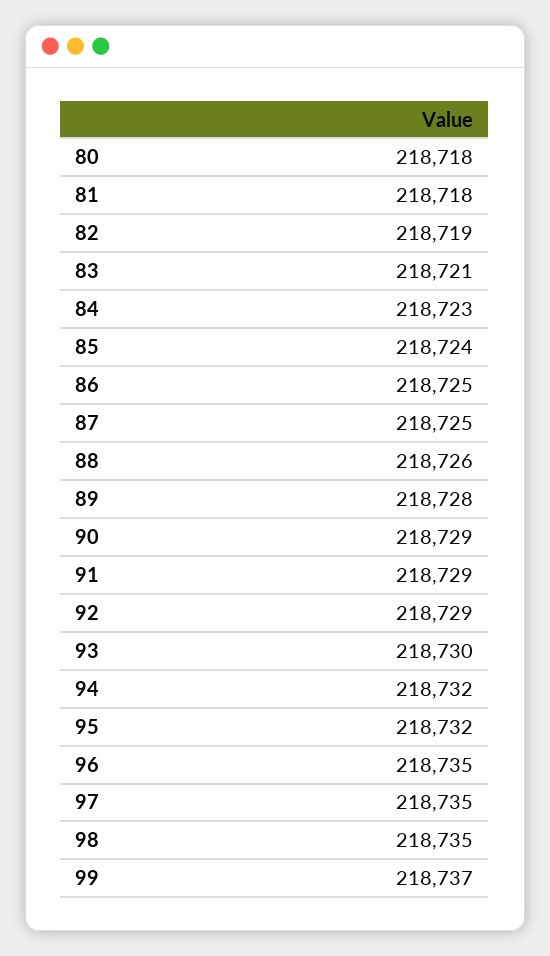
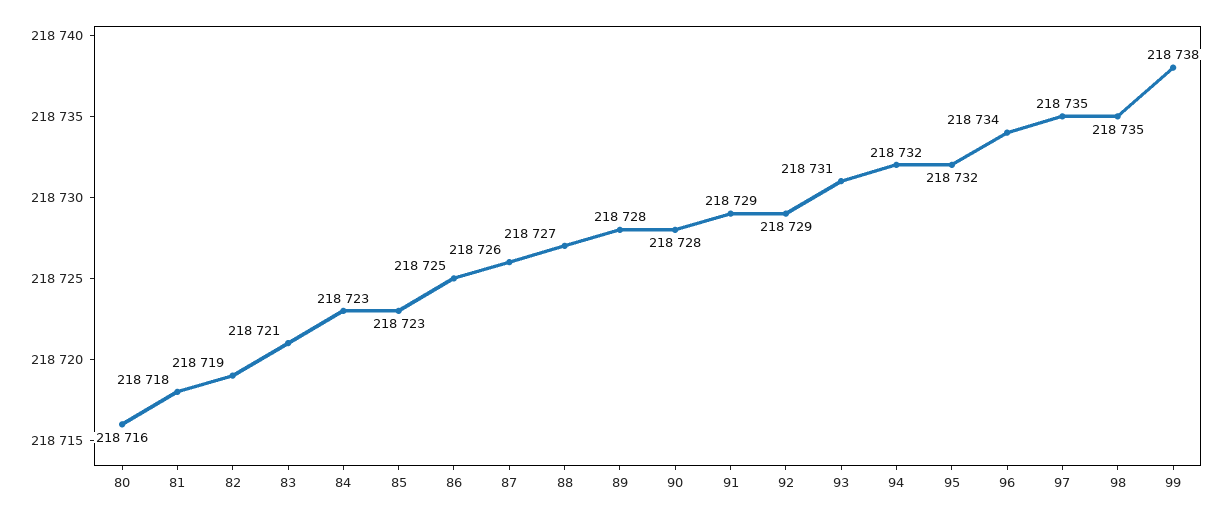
80: 218718 -> 218716
85: 218724 -> 218723
87: 218725 -> 218726
88: 218726 -> 218727
90: 218729 -> 218728
93: 218730 -> 218731
96: 218735 -> 218734
99: 218737 -> 218738

